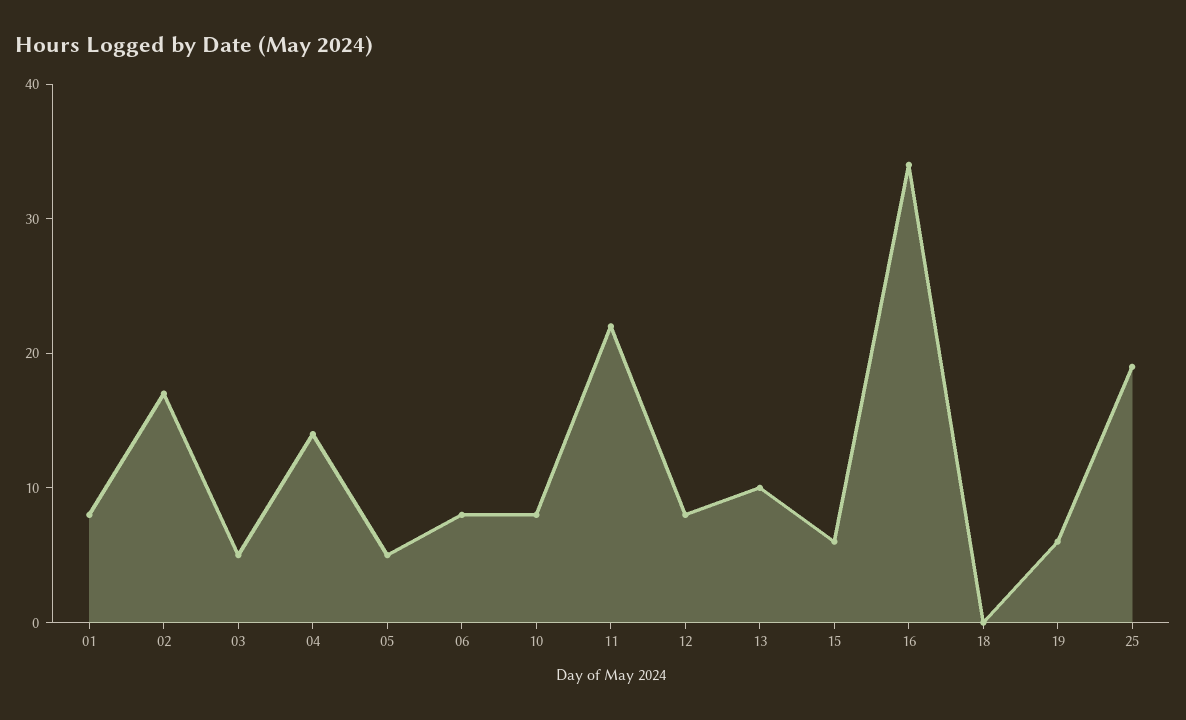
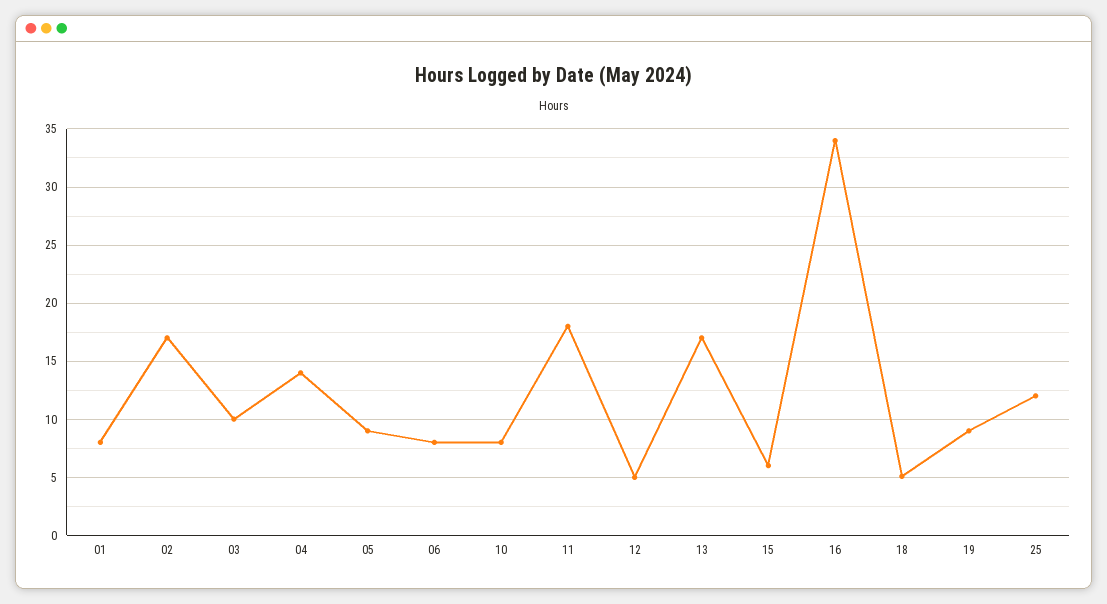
03: 5 -> 10
05: 5 -> 9
11: 22 -> 18
12: 8 -> 5
13: 10 -> 17
18: 0 -> 5
19: 6 -> 9
25: 19 -> 12

